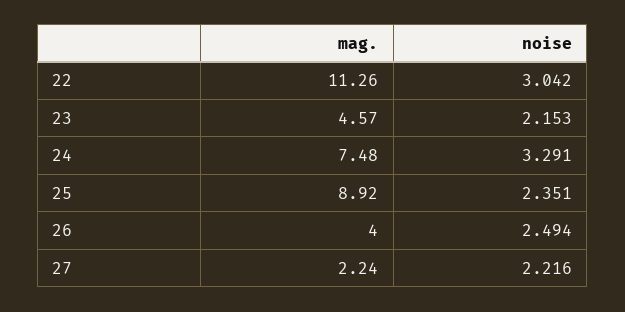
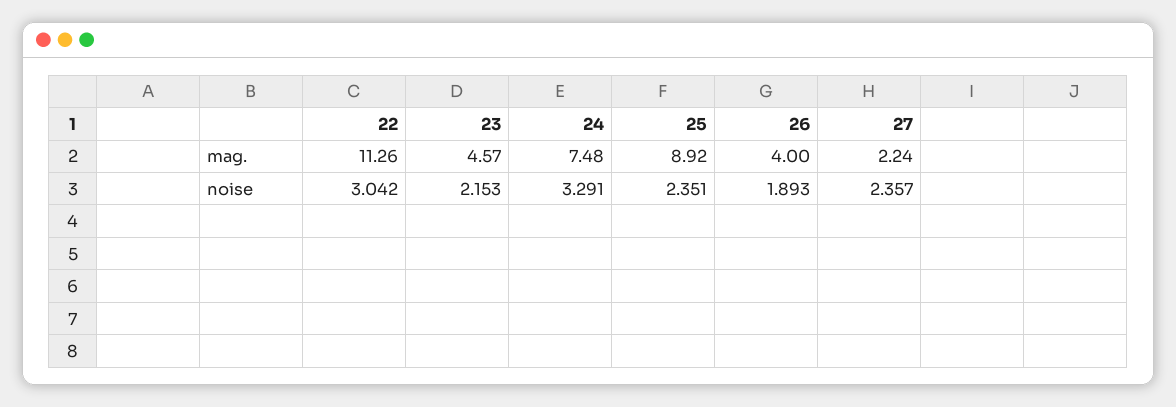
noise, 26: 2.494 -> 1.893
noise, 27: 2.216 -> 2.357

